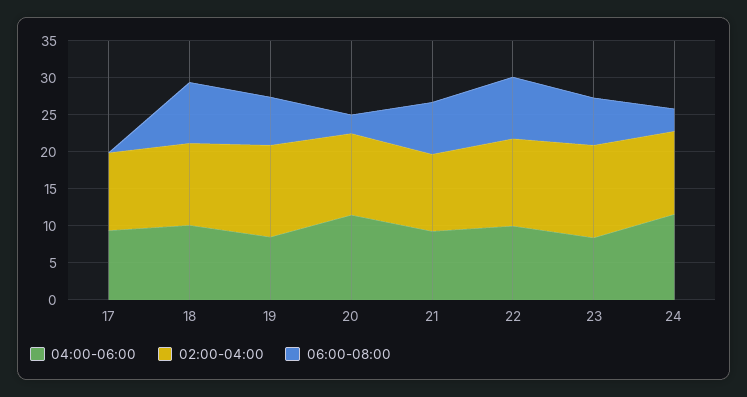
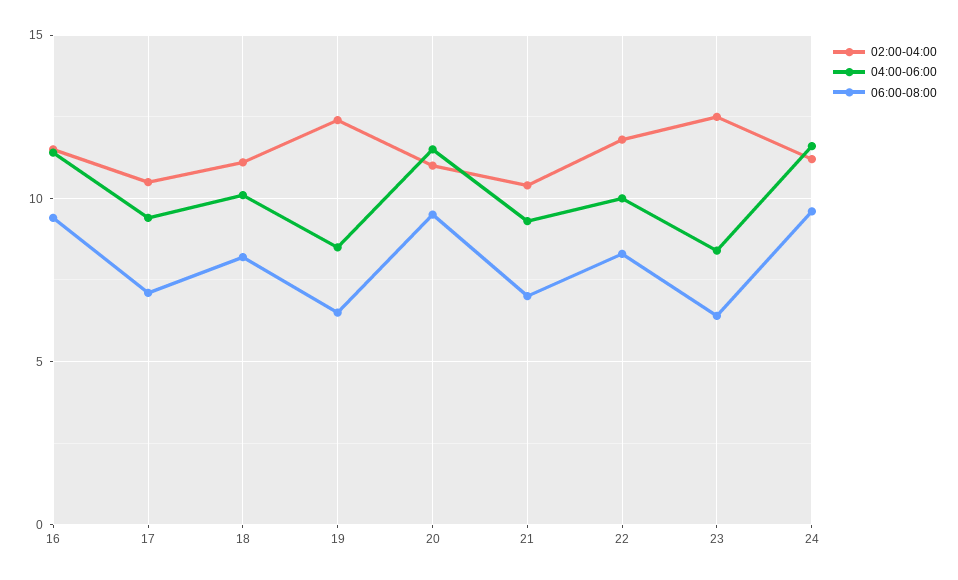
06:00-08:00, 17: 0 -> 7
06:00-08:00, 20: 2.5 -> 9.5
06:00-08:00, 24: 2.5 -> 9.5
02:00-04:00, 16: none -> 11.5
04:00-06:00, 16: none -> 11.5
06:00-08:00, 16: none -> 9.5

